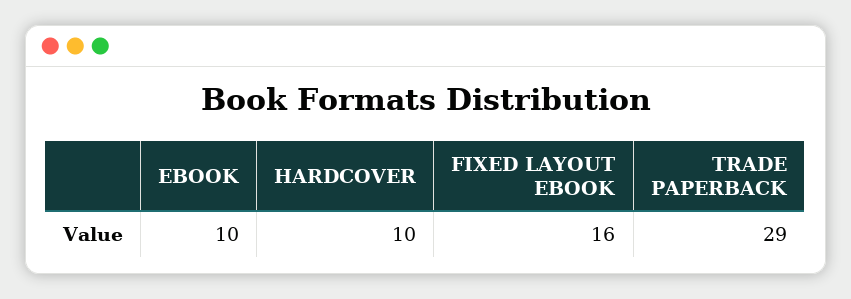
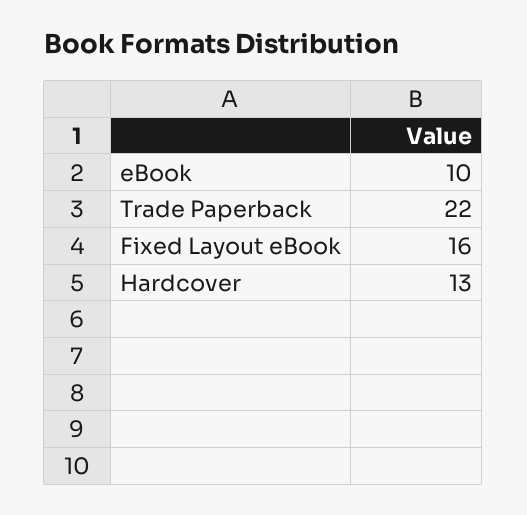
HARDCOVER: 10 -> 13
TRADE PAPERBACK: 29 -> 22

